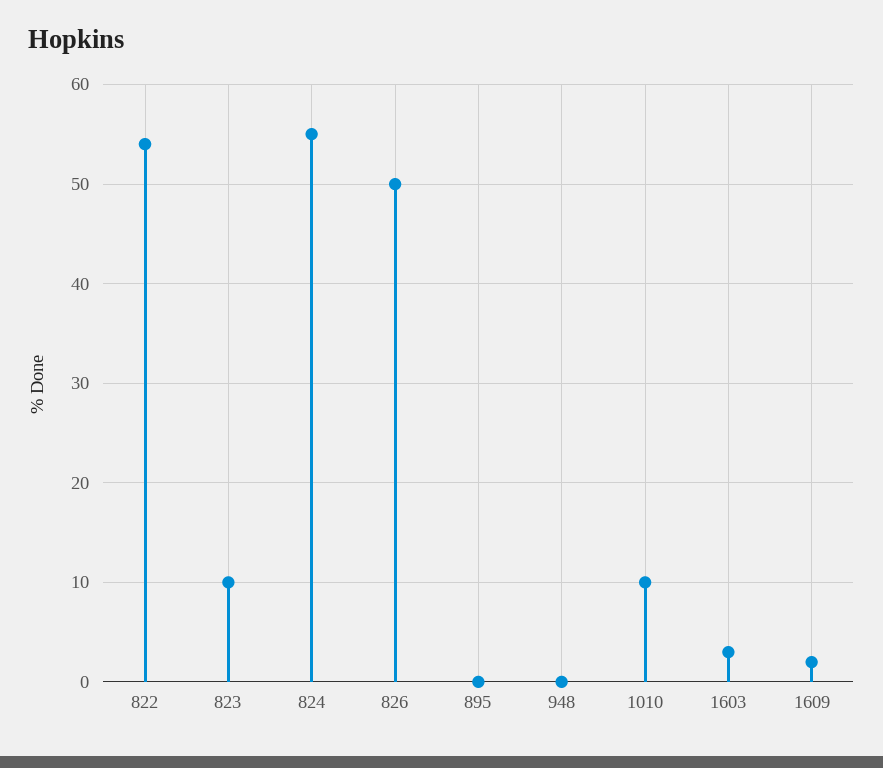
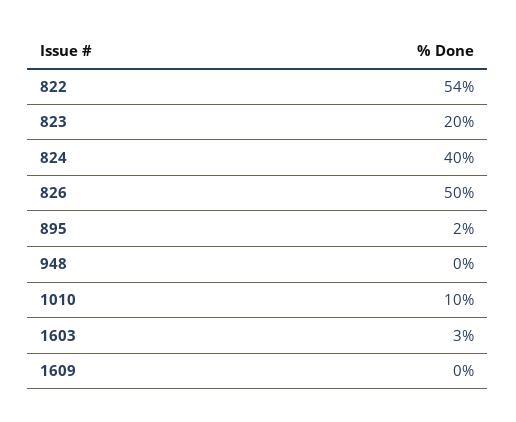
823: 10 -> 20
824: 55 -> 40
895: 0 -> 2
1609: 2 -> 0

